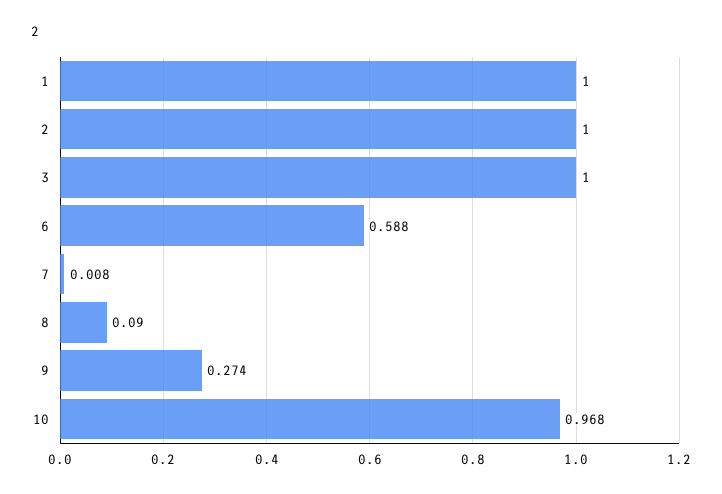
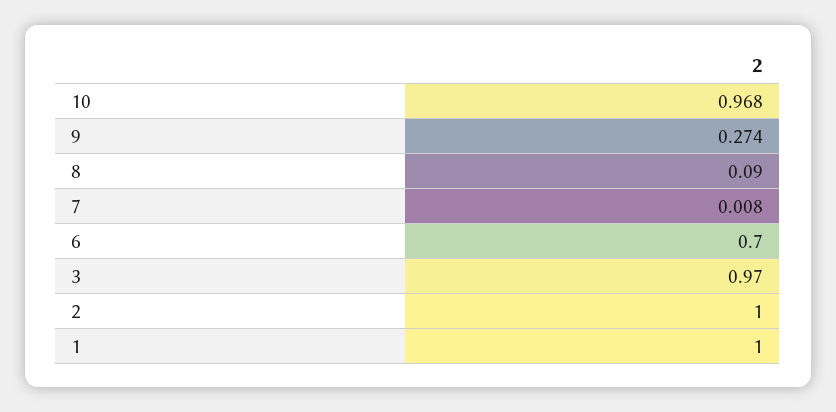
3: 1 -> 0.97
6: 0.588 -> 0.7

